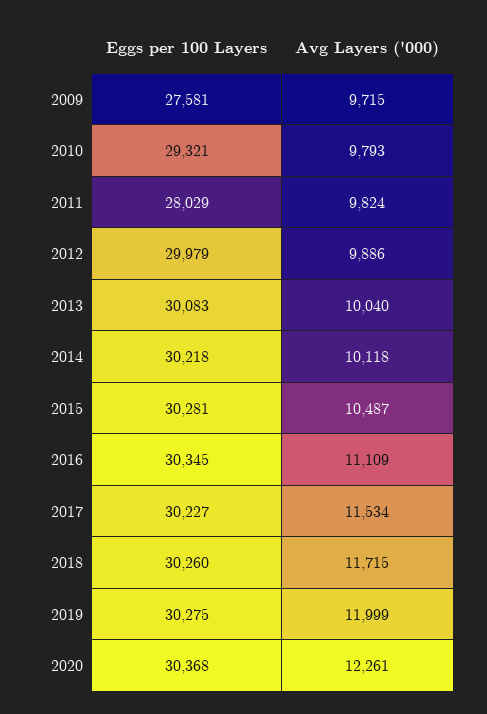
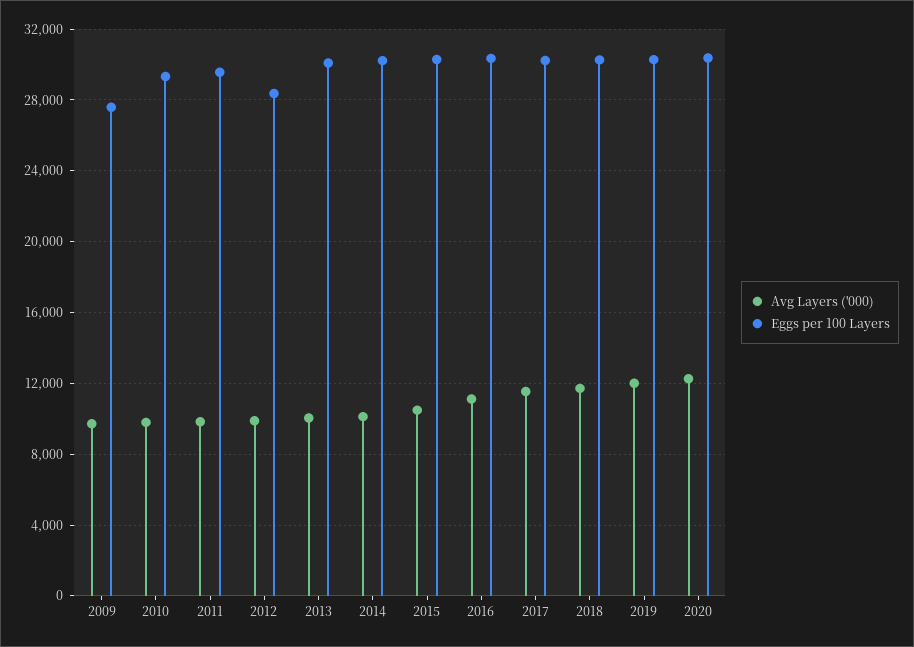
Eggs per 100 Layers, 2011: 28029 -> 29500
Eggs per 100 Layers, 2012: 29979 -> 28500

